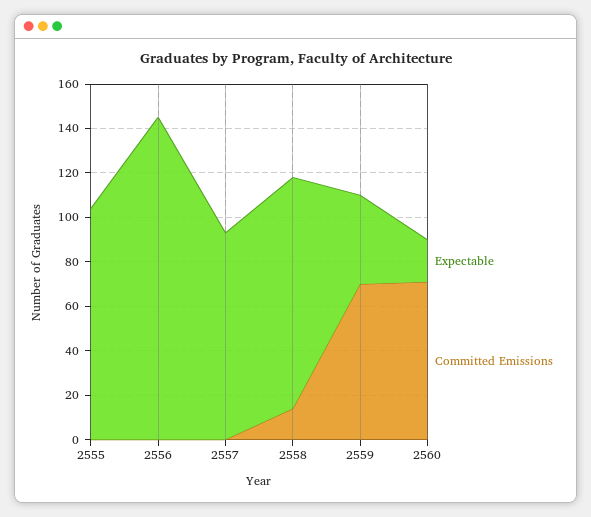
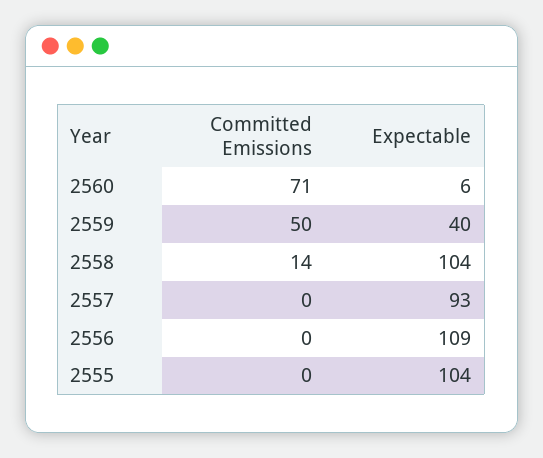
Expectable, 2556: 145 -> 109
Committed Emissions, 2559: 70 -> 50
Expectable, 2560: 20 -> 6

